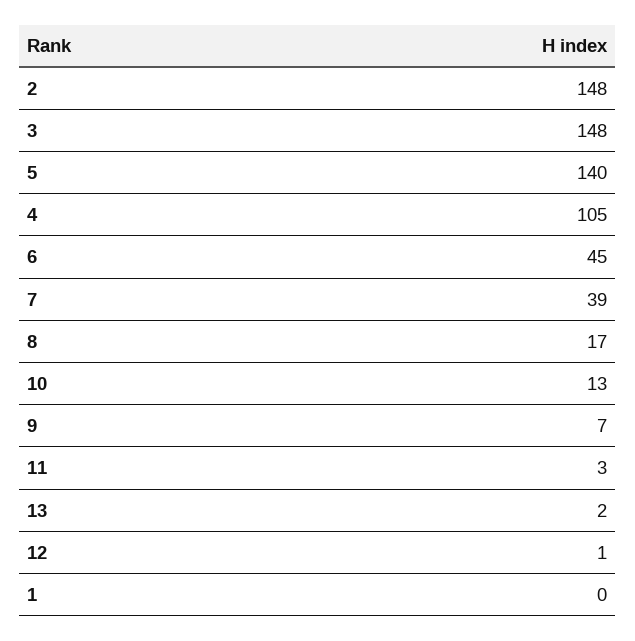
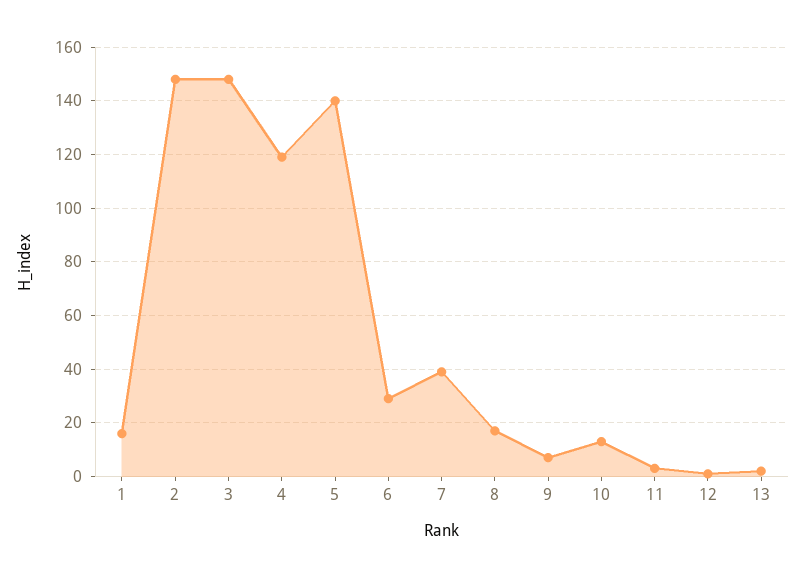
4: 105 -> 120
6: 45 -> 30
1: 0 -> 15

